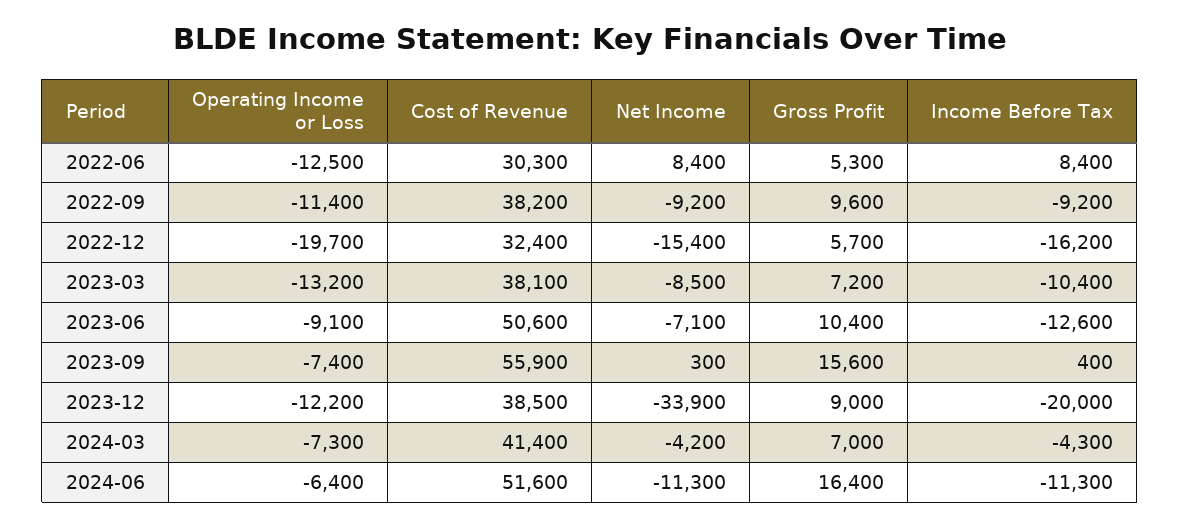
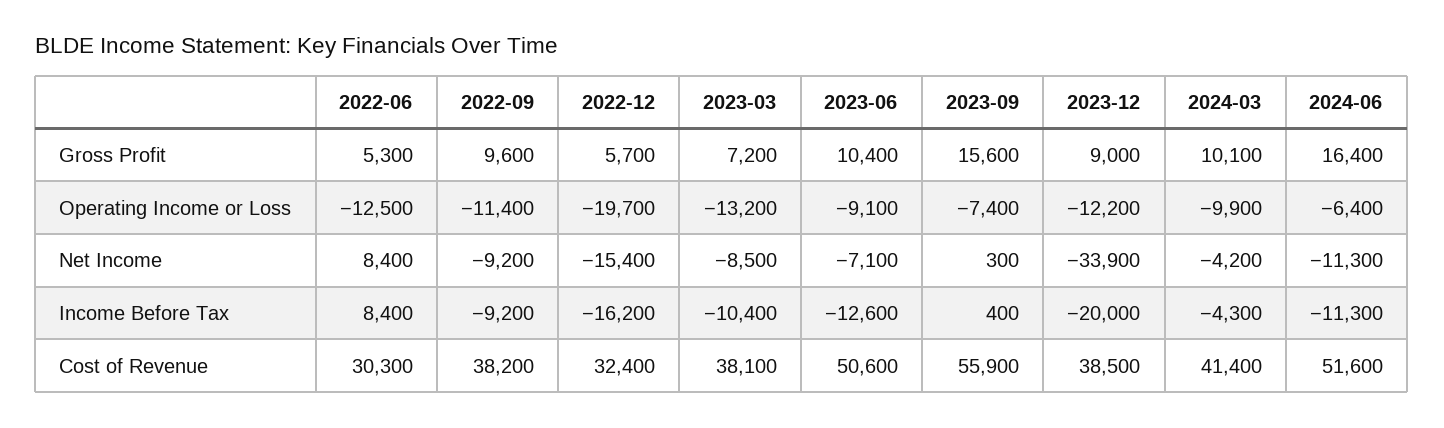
Operating Income or Loss, 2024-03: -7300 -> -9900
Gross Profit, 2024-03: 7000 -> 10100

